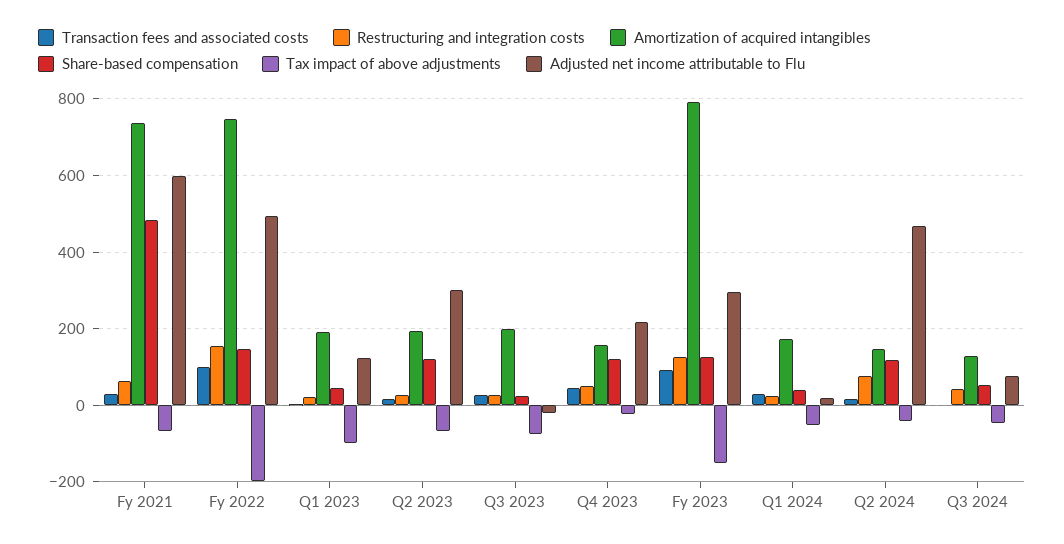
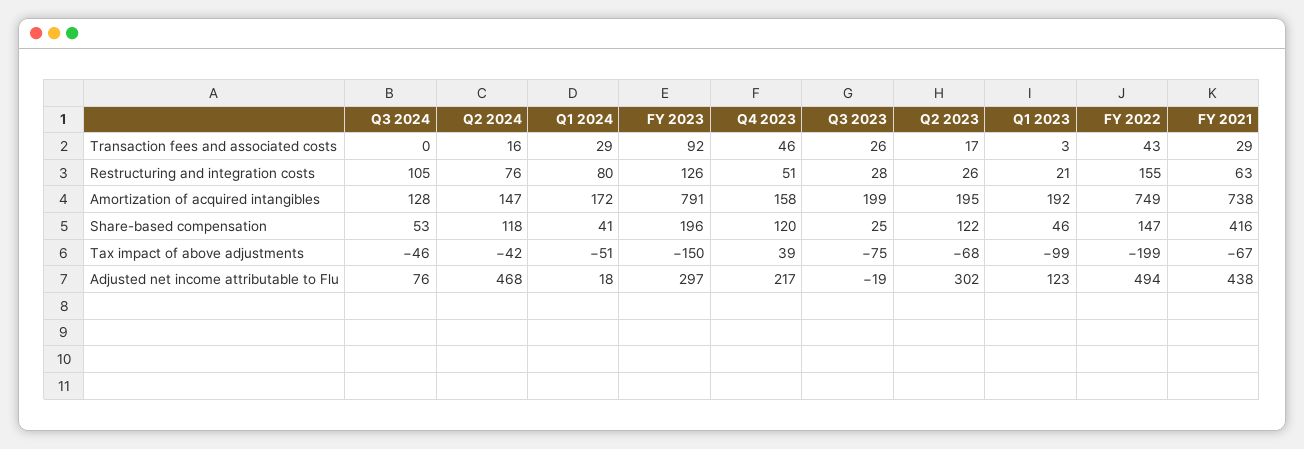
Share-based compensation, Fy 2021: 480 -> 416
Adjusted net income attributable to Flu, Fy 2021: 600 -> 438
Transaction fees and associated costs, Fy 2022: 100 -> 43
Tax impact of above adjustments, Q4 2023: -20 -> 39
Share-based compensation, Fy 2023: 120 -> 196
Restructuring and integration costs, Q1 2024: 20 -> 80
Restructuring and integration costs, Q3 2024: 40 -> 105

